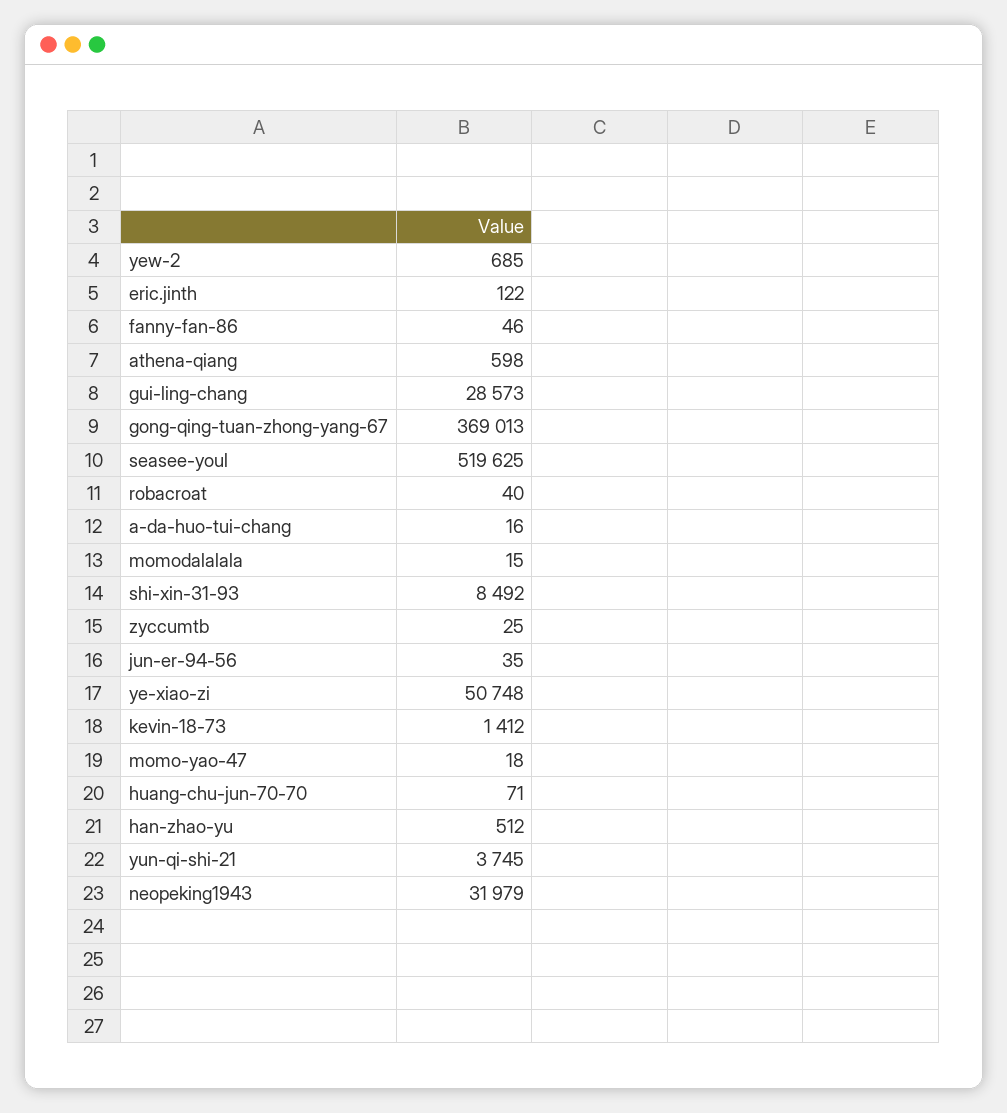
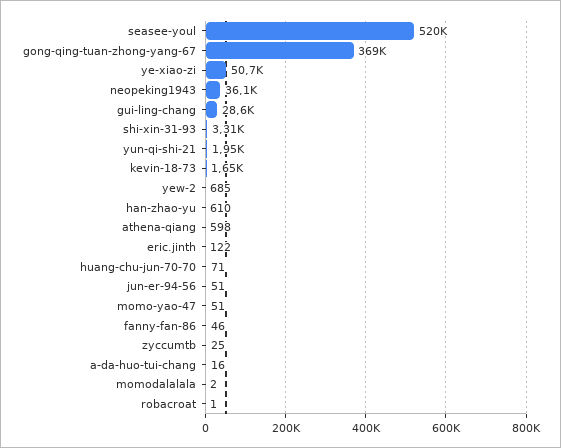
robacroat: 40 -> 1
momodalalala: 15 -> 2
shi-xin-31-93: 8492 -> 3310
jun-er-94-56: 35 -> 51
kevin-18-73: 1412 -> 1650
momo-yao-47: 18 -> 51
han-zhao-yu: 512 -> 610
yun-qi-shi-21: 3745 -> 1950
neopeking1943: 31979 -> 36100

